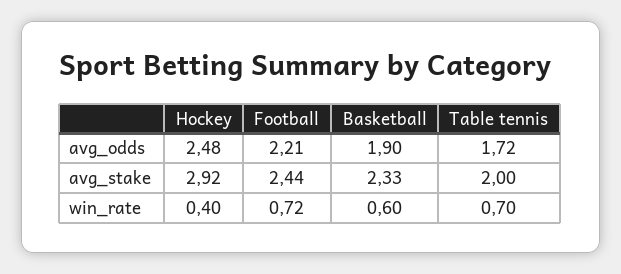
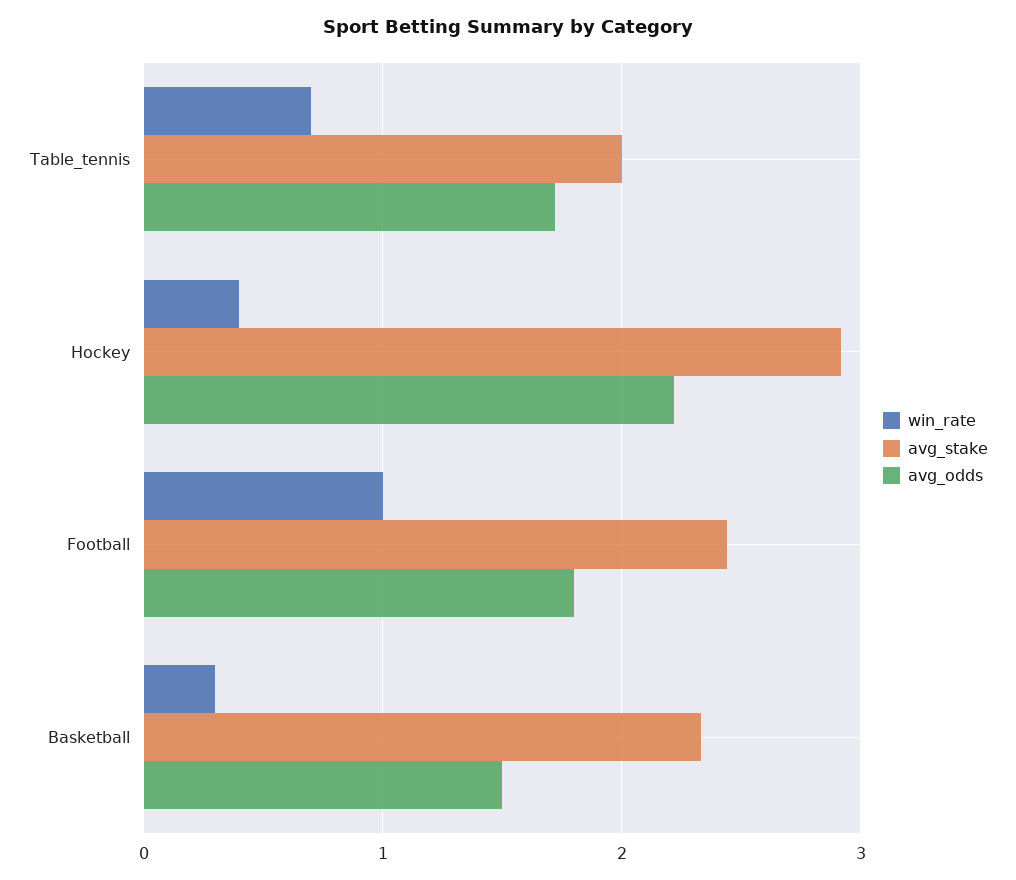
avg_odds, Hockey: 2.48 -> 2.2
avg_odds, Football: 2.21 -> 1.8
avg_odds, Basketball: 1.9 -> 1.5
win_rate, Football: 0.72 -> 1
win_rate, Basketball: 0.6 -> 0.3

